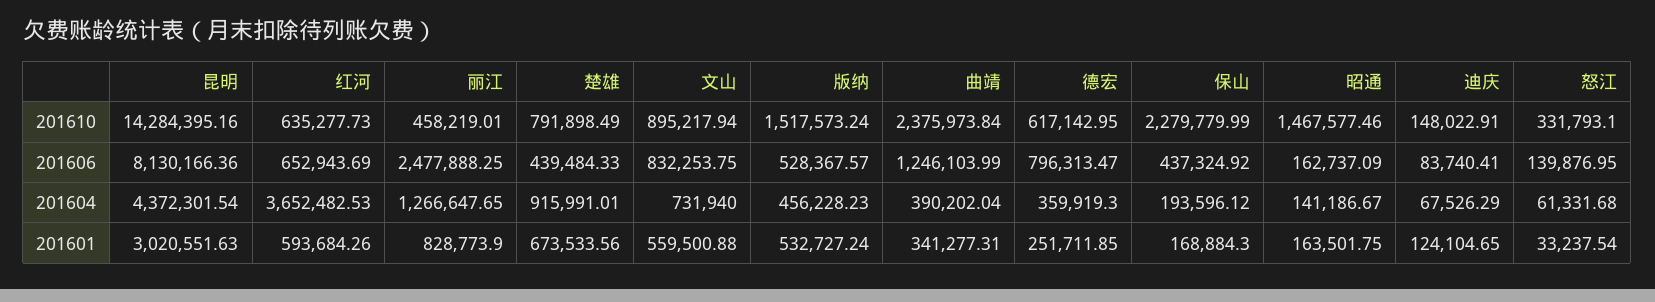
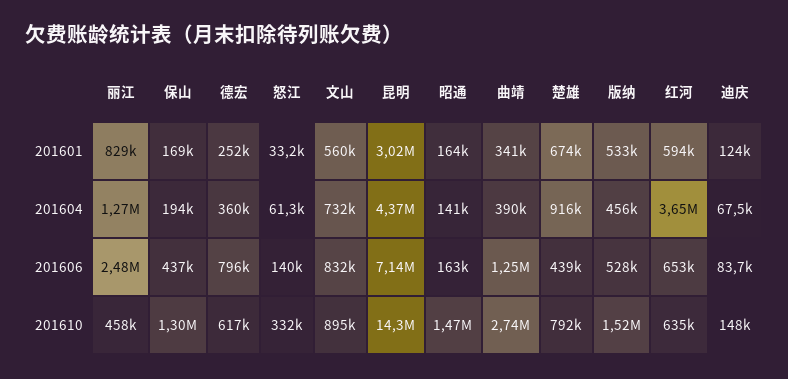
曲靖, 201610: 2375973.84 -> 2740000
保山, 201610: 2279779.99 -> 1300000
昆明, 201606: 8130166.36 -> 7140000

